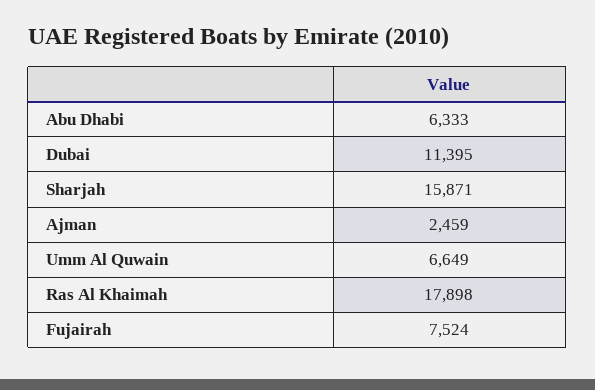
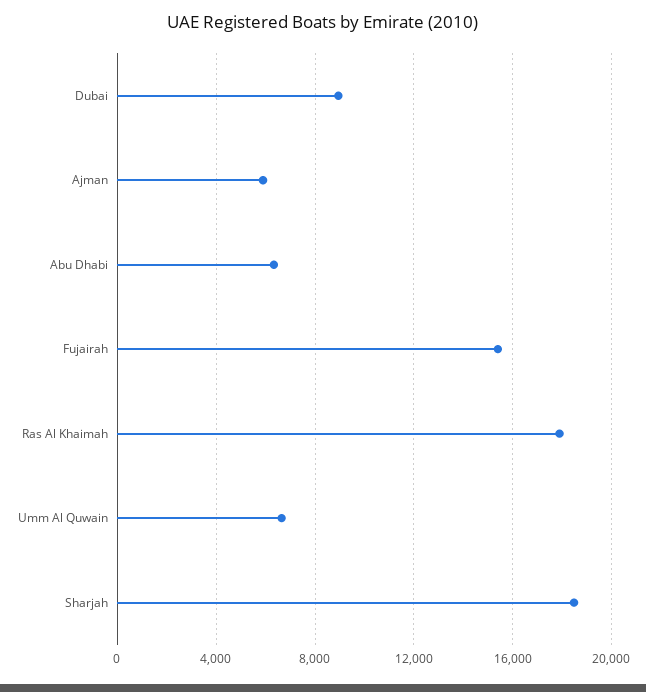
Dubai: 11395 -> 9000
Sharjah: 15871 -> 18500
Ajman: 2459 -> 6000
Fujairah: 7524 -> 15500

